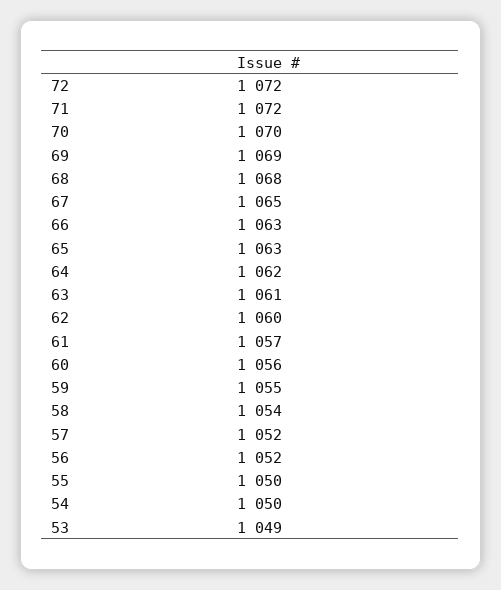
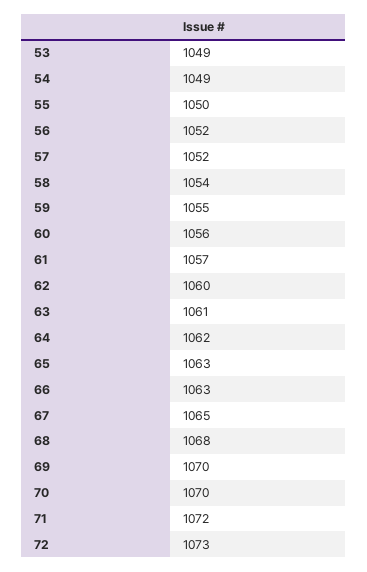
72: 1072 -> 1073
69: 1069 -> 1070
54: 1050 -> 1049

